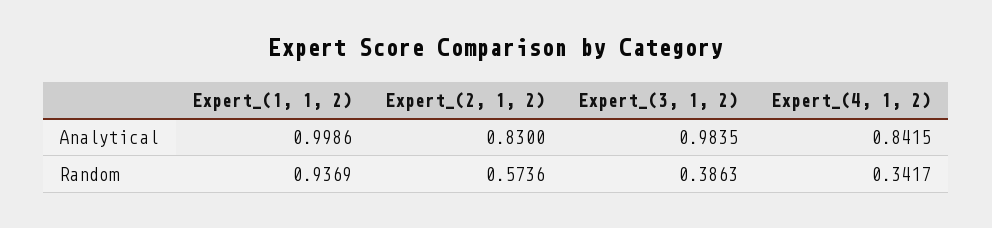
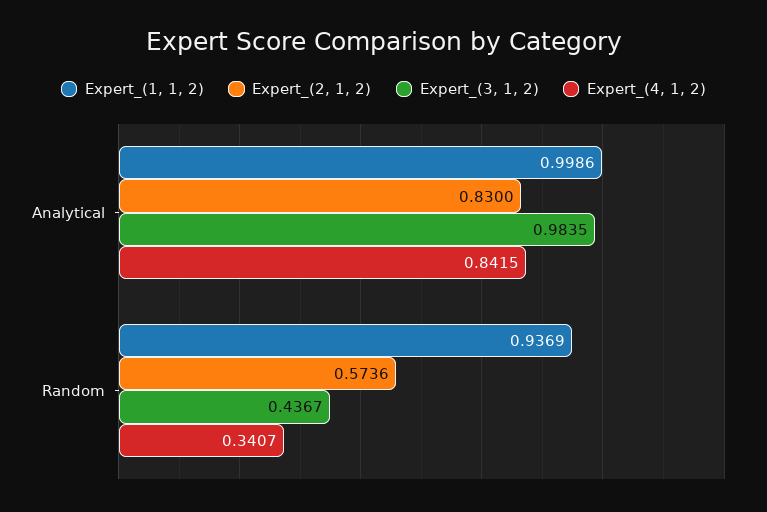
Expert_(3, 1, 2), Random: 0.3863 -> 0.4367
Expert_(4, 1, 2), Random: 0.3417 -> 0.3407

